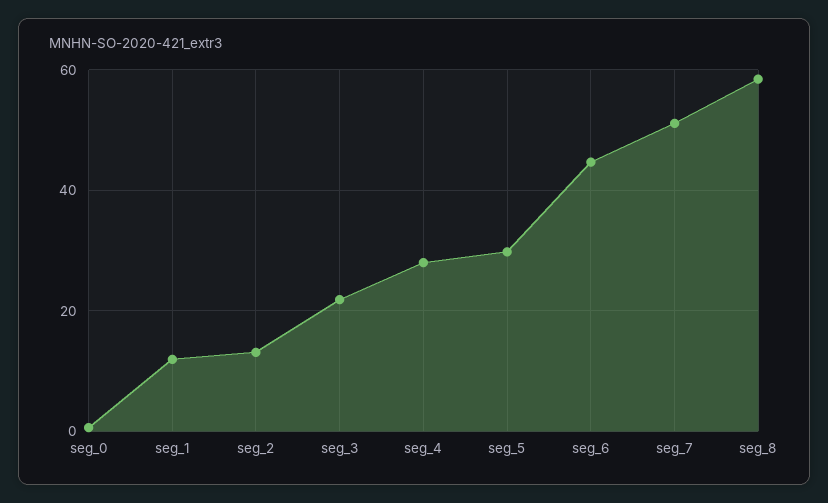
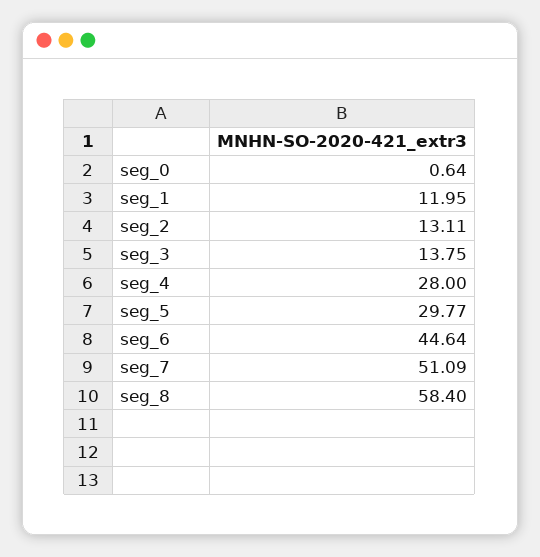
seg_3: 22 -> 13.75

